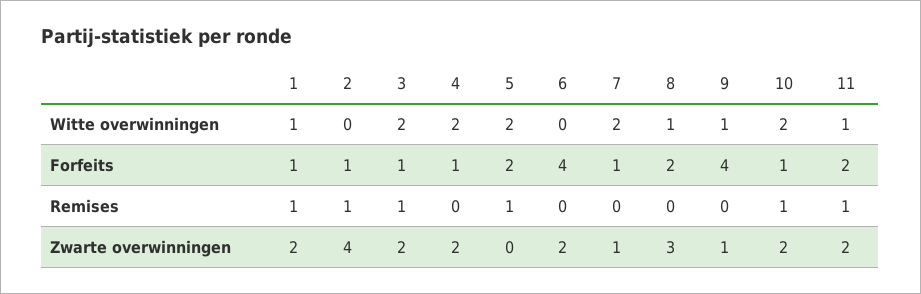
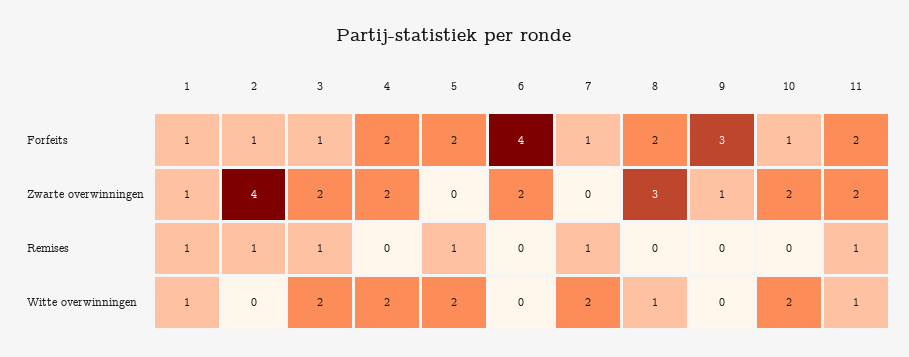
9, Witte overwinningen: 1 -> 0
4, Forfeits: 1 -> 2
9, Forfeits: 4 -> 3
7, Remises: 0 -> 1
10, Remises: 1 -> 0
1, Zwarte overwinningen: 2 -> 1
7, Zwarte overwinningen: 1 -> 0

